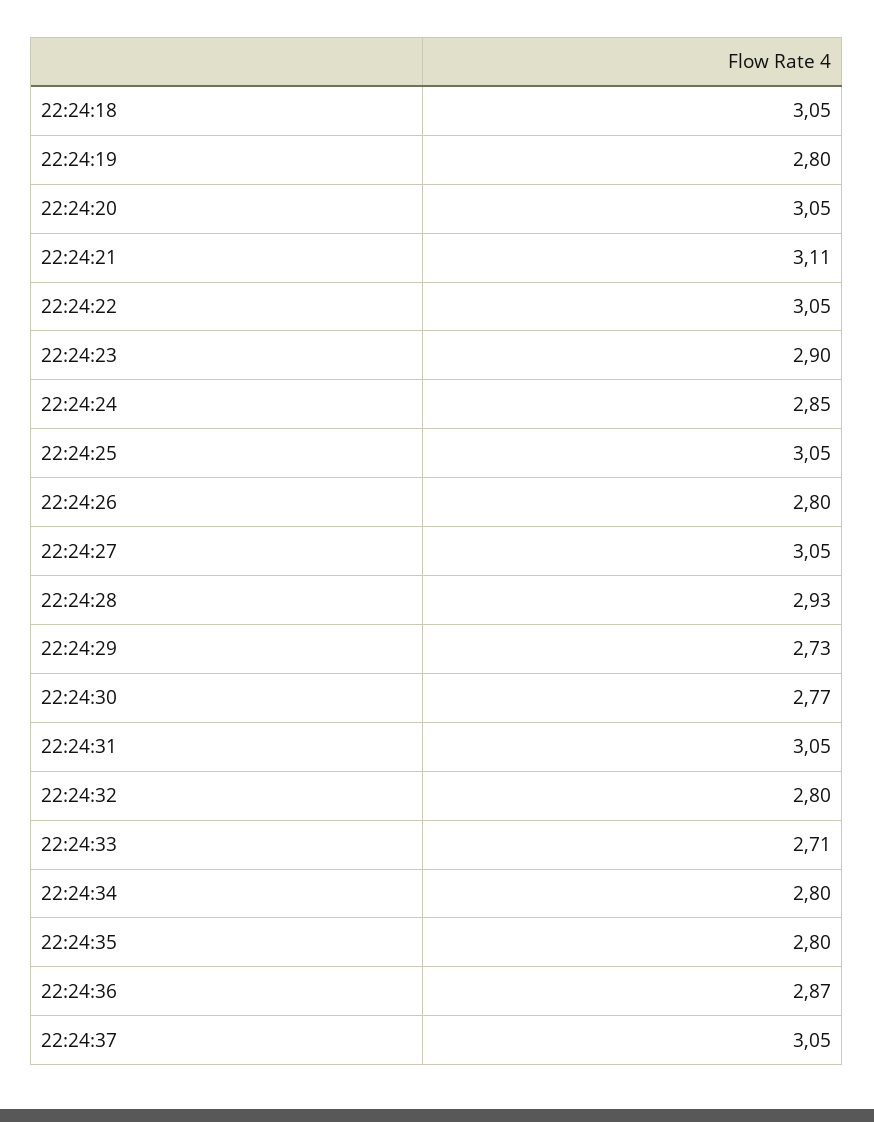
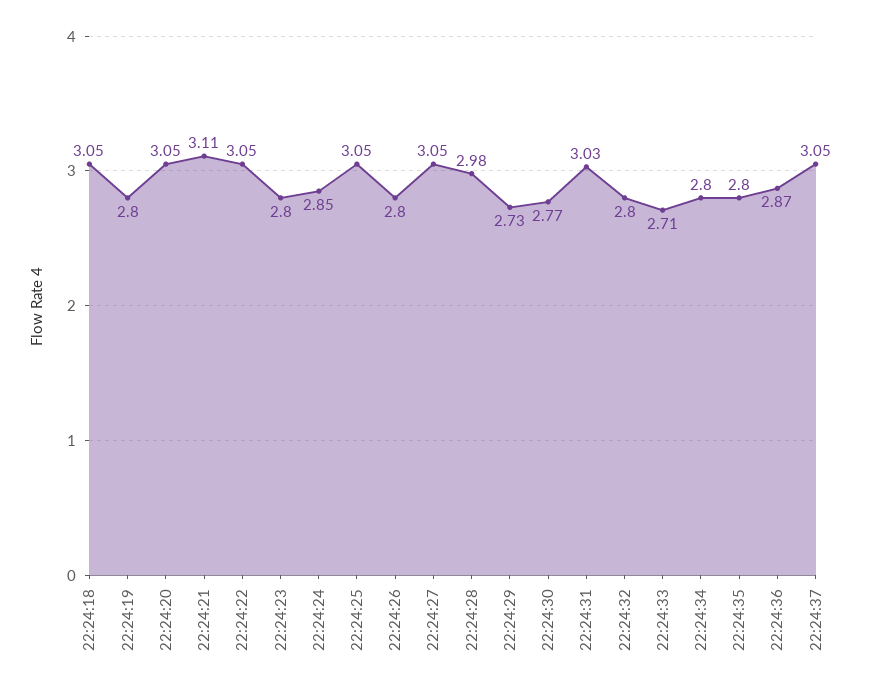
22:24:23: 2.9 -> 2.8
22:24:28: 2.93 -> 2.98
22:24:31: 3.05 -> 3.03

